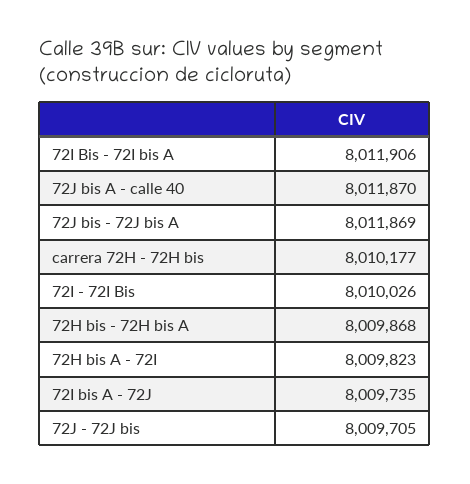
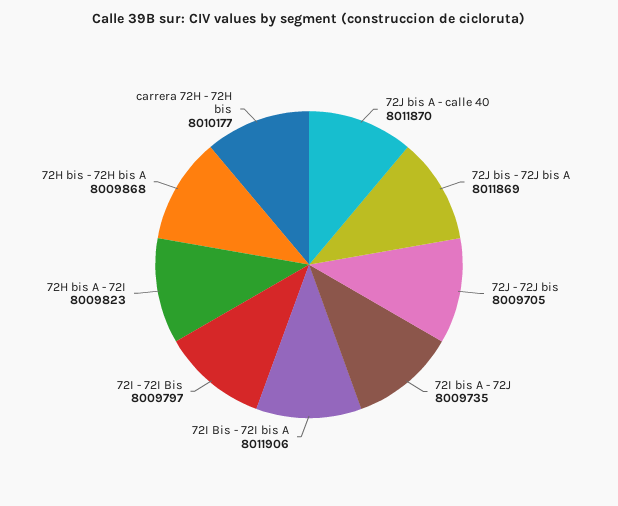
72I - 72I Bis: 8010026 -> 8009797

